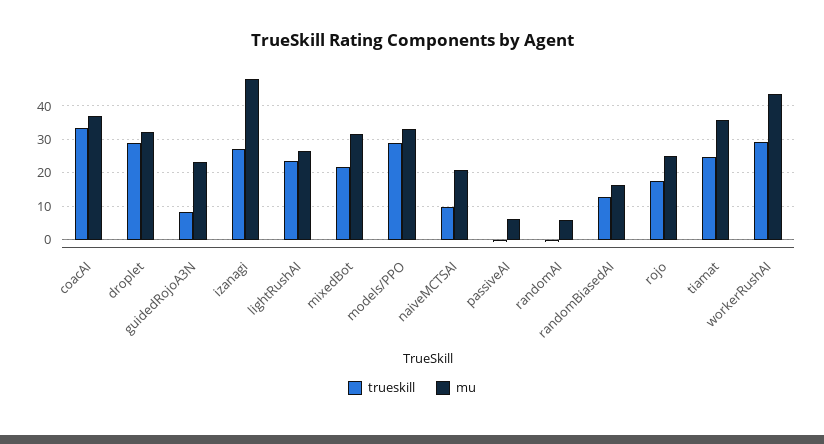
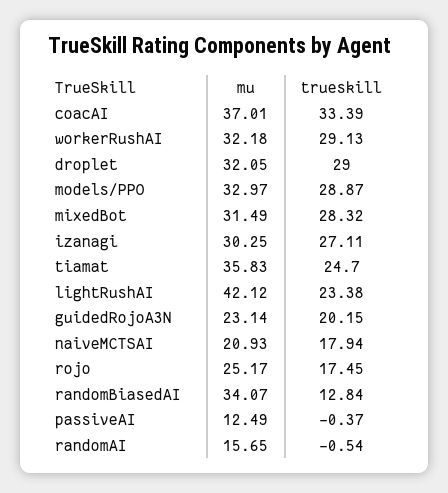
trueskill, guidedRojoA3N: 8 -> 20.15
mu, izanagi: 48 -> 30.25
mu, lightRushAI: 26 -> 42.12
trueskill, mixedBot: 22 -> 28.32
trueskill, naiveMCTSAI: 10 -> 17.94
mu, passiveAI: 6 -> 12.49
mu, randomAI: 6 -> 15.65
mu, randomBiasedAI: 16 -> 34.07
mu, workerRushAI: 44 -> 32.18

